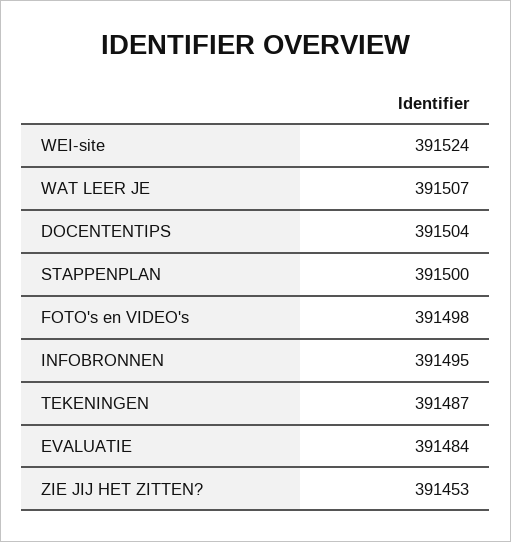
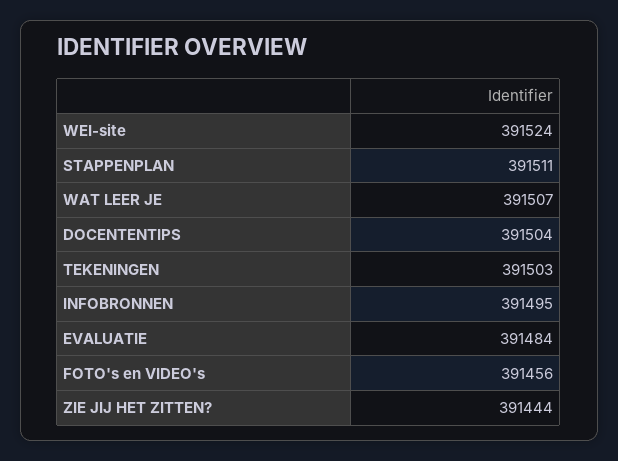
STAPPENPLAN: 391500 -> 391511
FOTO's en VIDEO's: 391498 -> 391456
TEKENINGEN: 391487 -> 391503
ZIE JIJ HET ZITTEN?: 391453 -> 391444

